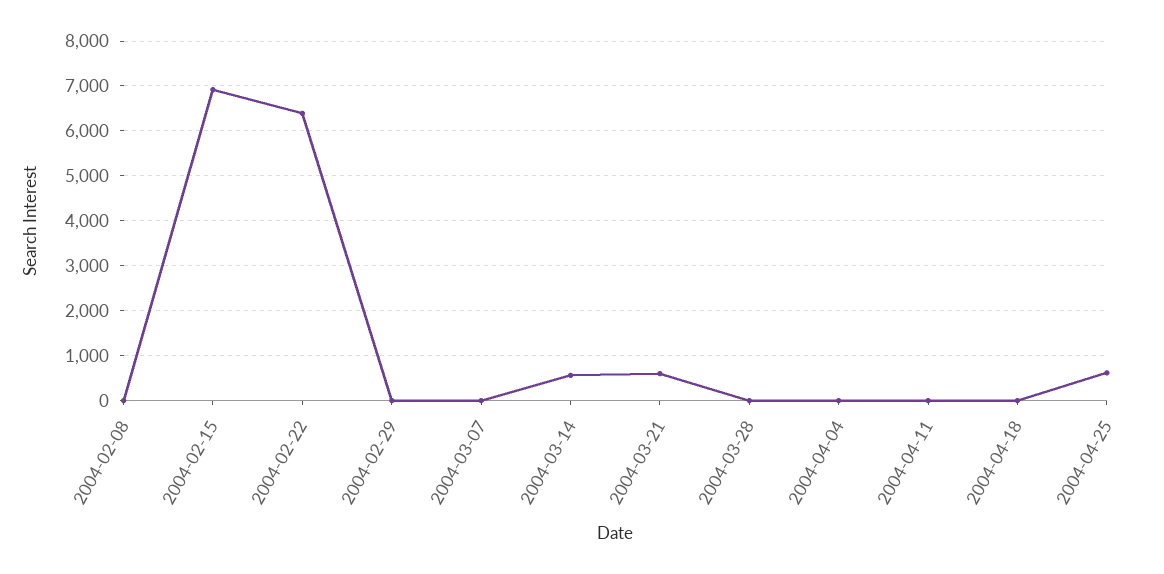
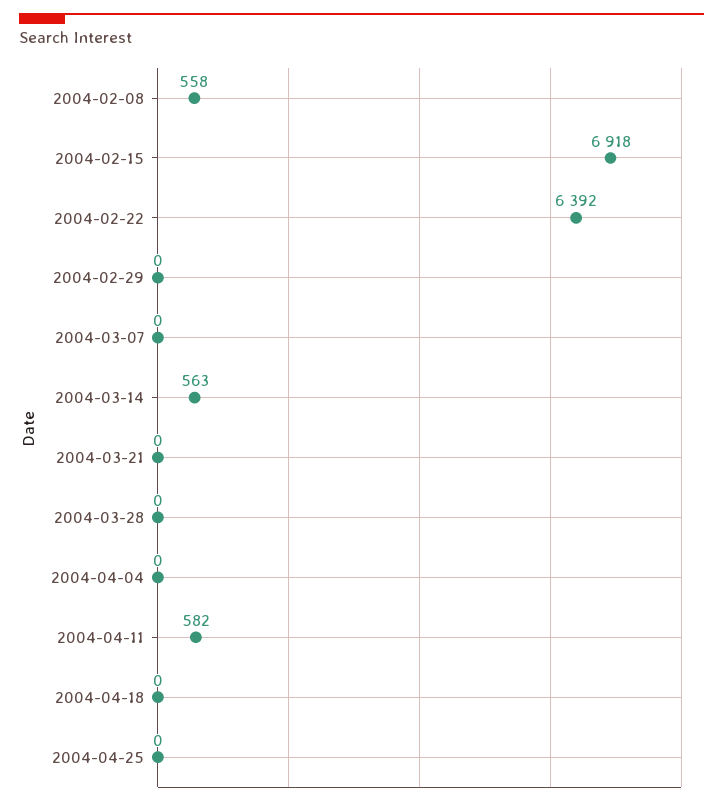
2004-02-08: 0 -> 558
2004-03-21: 600 -> 0
2004-04-11: 0 -> 582
2004-04-25: 600 -> 0

